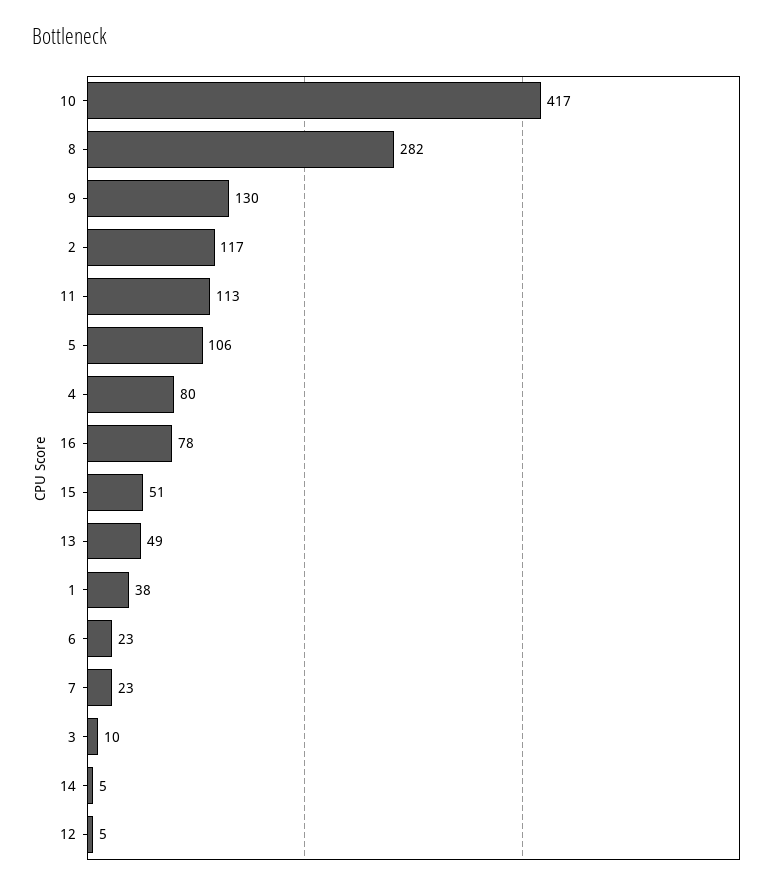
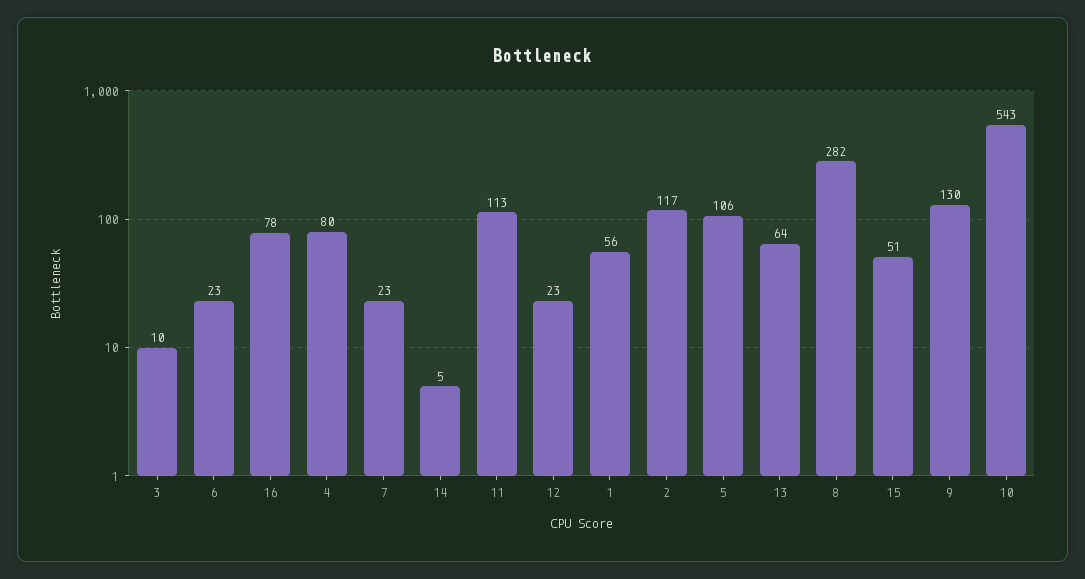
10: 417 -> 543
13: 49 -> 64
1: 38 -> 56
12: 5 -> 23

